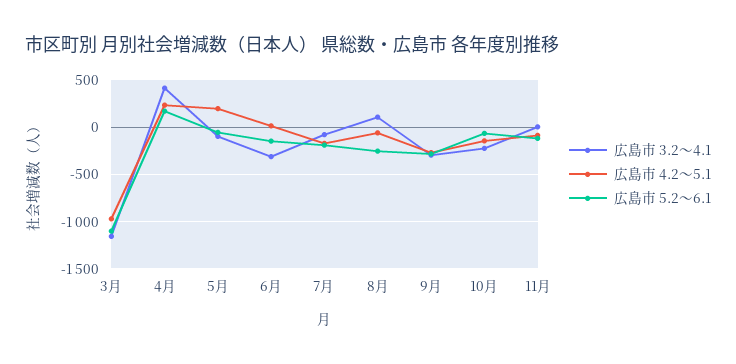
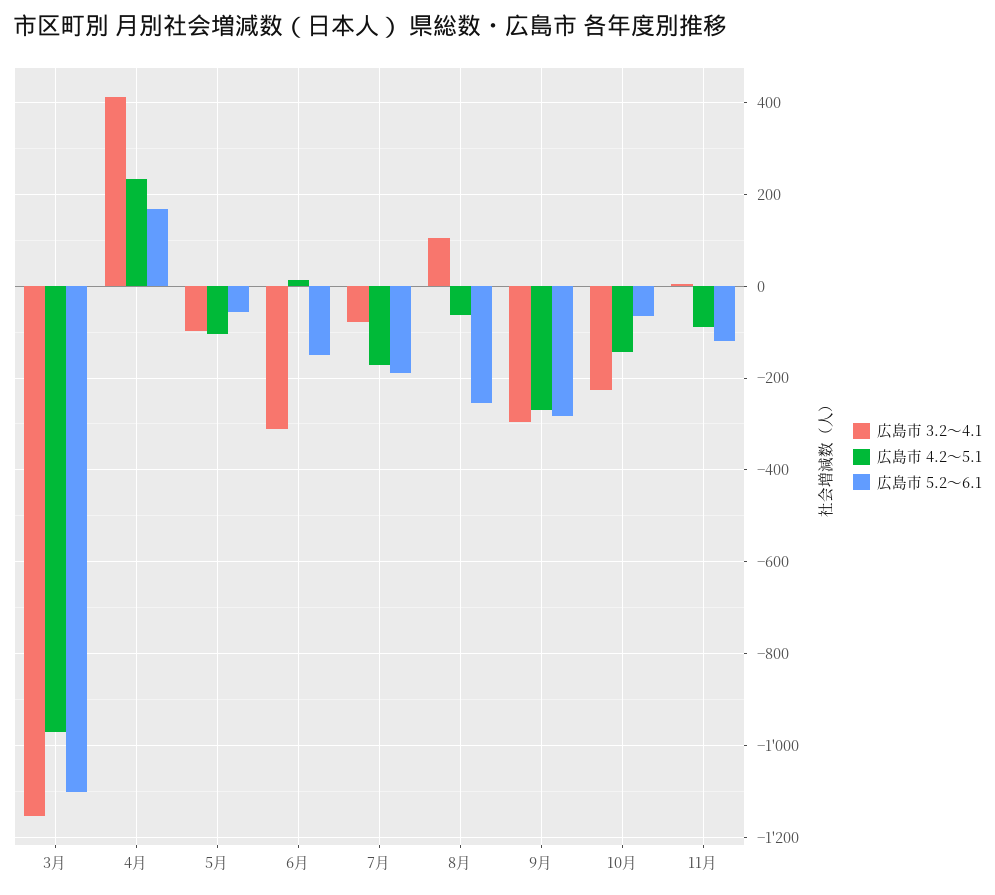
広島市 4.2～5.1, 5月: 200 -> -100

